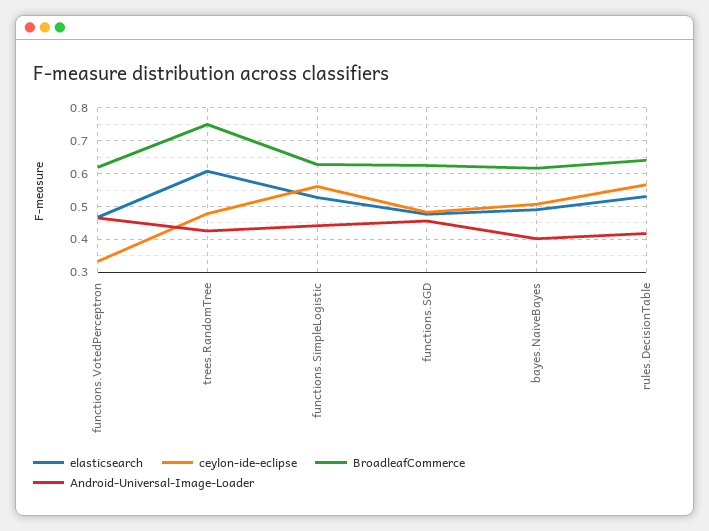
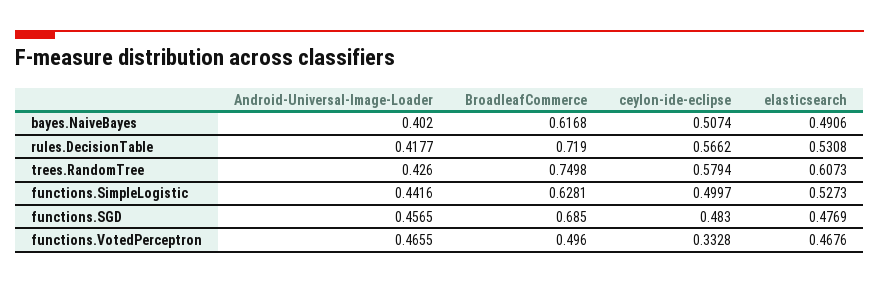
BroadleafCommerce, functions.VotedPerceptron: 0.62 -> 0.496
ceylon-ide-eclipse, trees.RandomTree: 0.48 -> 0.5794
ceylon-ide-eclipse, functions.SimpleLogistic: 0.56 -> 0.4997
BroadleafCommerce, functions.SGD: 0.62 -> 0.685
BroadleafCommerce, rules.DecisionTable: 0.64 -> 0.719

